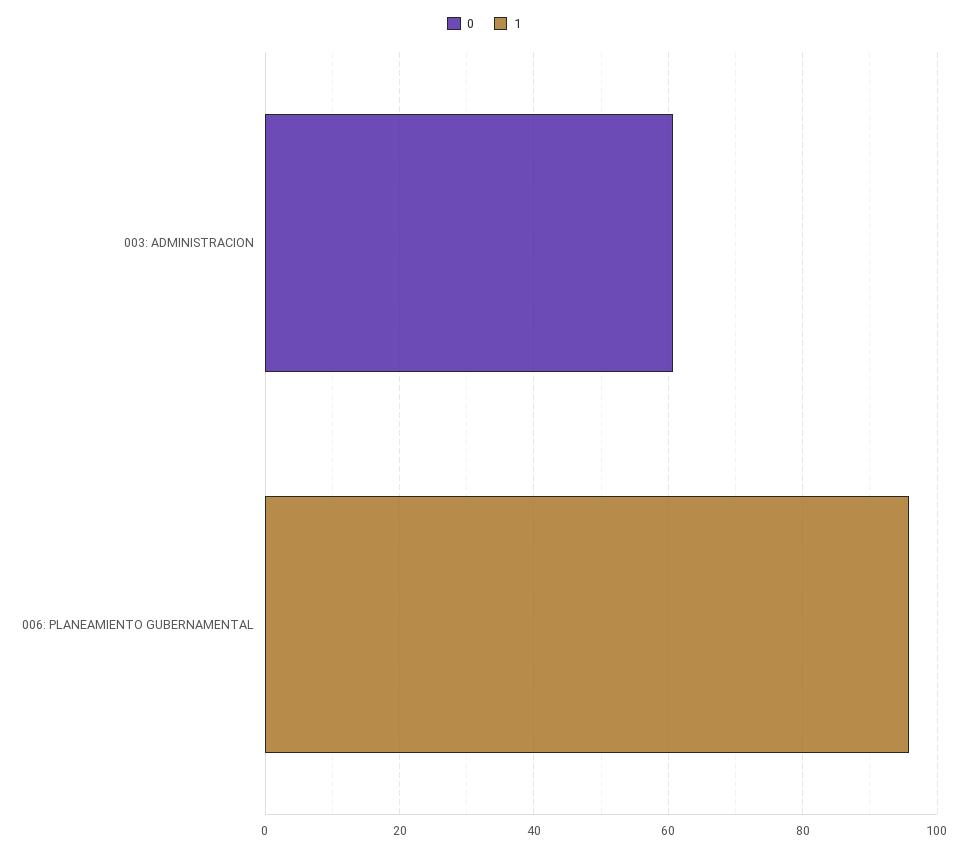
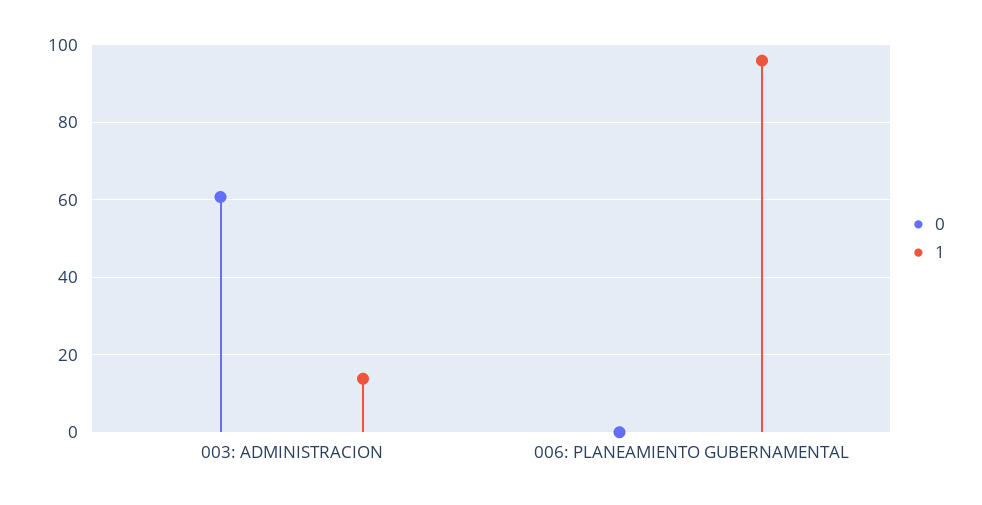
1, 003: ADMINISTRACION: 0 -> 14

